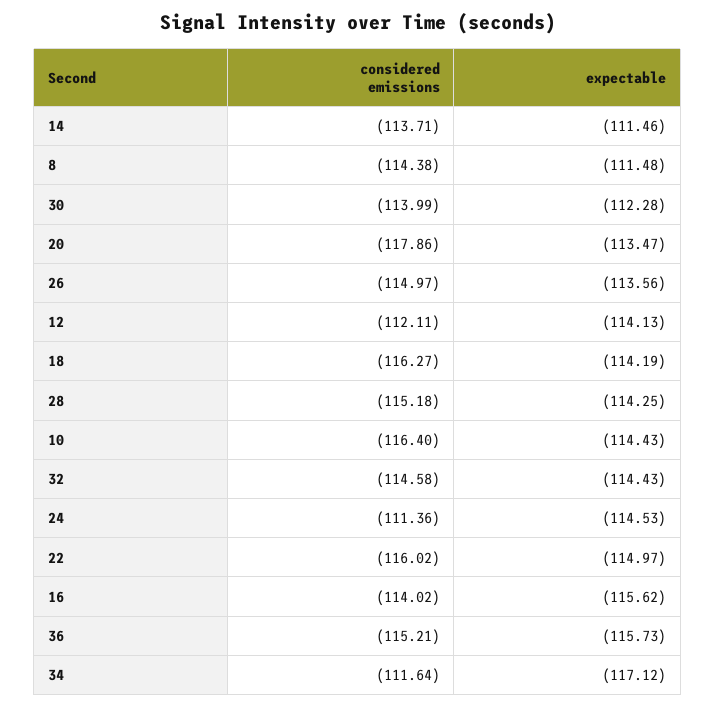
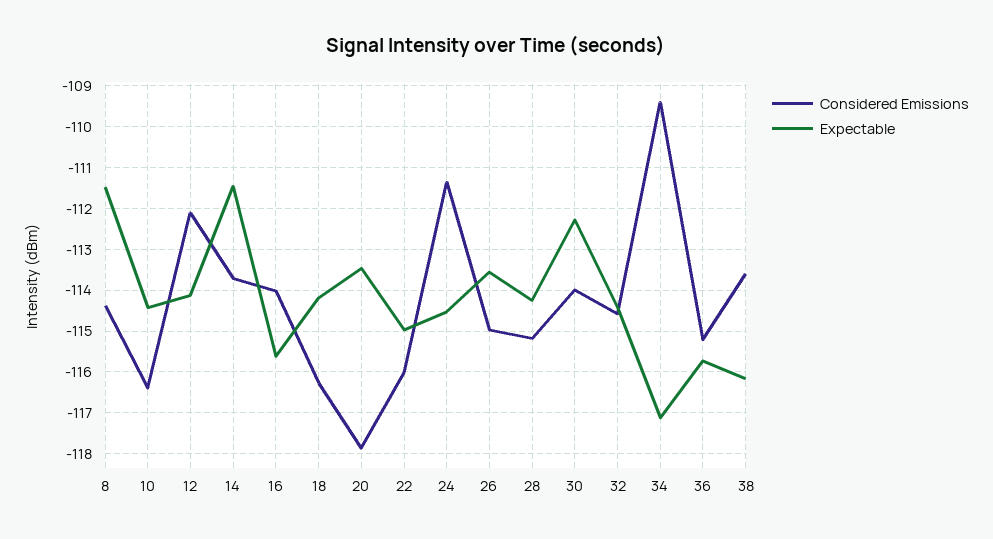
considered emissions, 34: -111.64 -> -109.4
considered emissions, 38: none -> -113.6
expectable, 38: none -> -116.2

